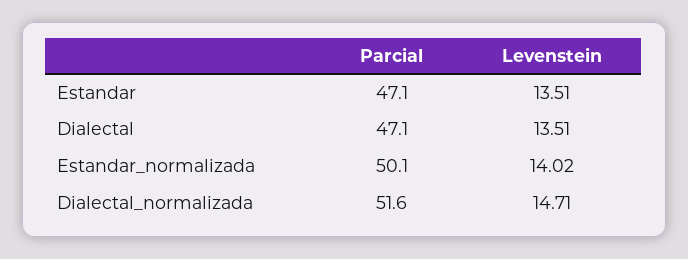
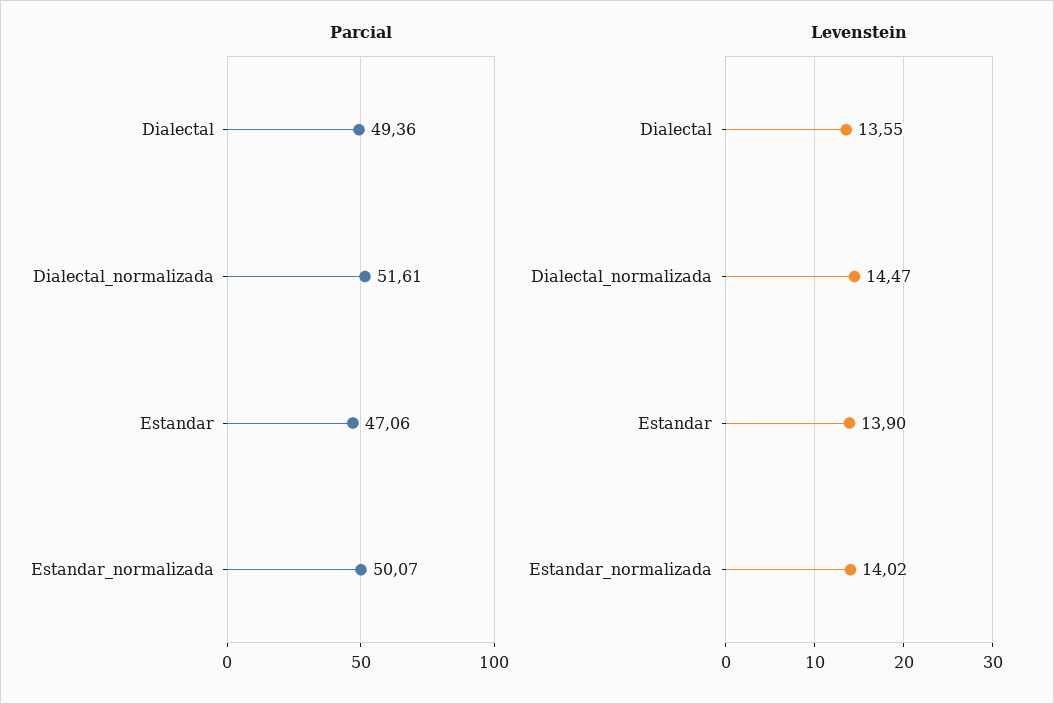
Levenstein, Estandar: 13.51 -> 13.9
Parcial, Dialectal: 47.1 -> 49.36
Levenstein, Dialectal: 13.51 -> 13.55
Levenstein, Dialectal_normalizada: 14.71 -> 14.47

